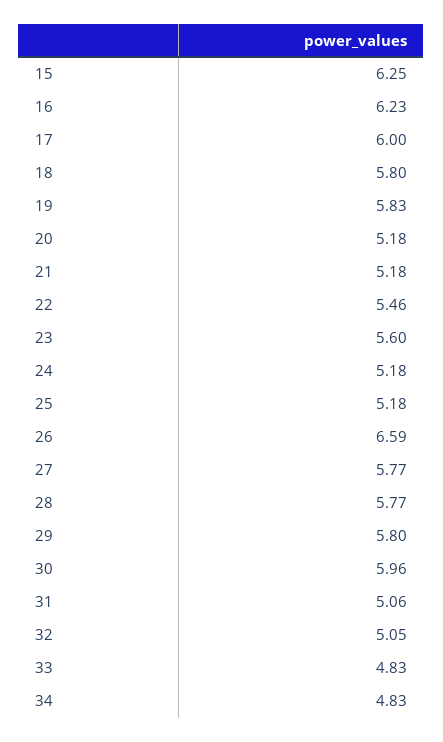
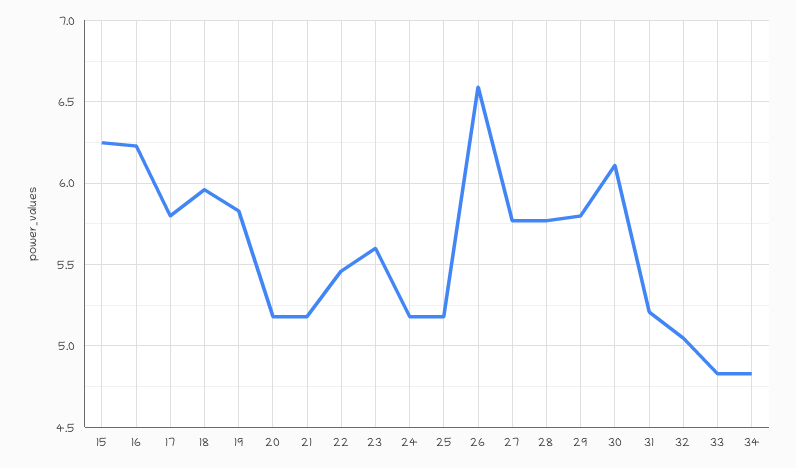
17: 6 -> 5.8
18: 5.8 -> 5.95
30: 5.96 -> 6.1
31: 5.06 -> 5.2

